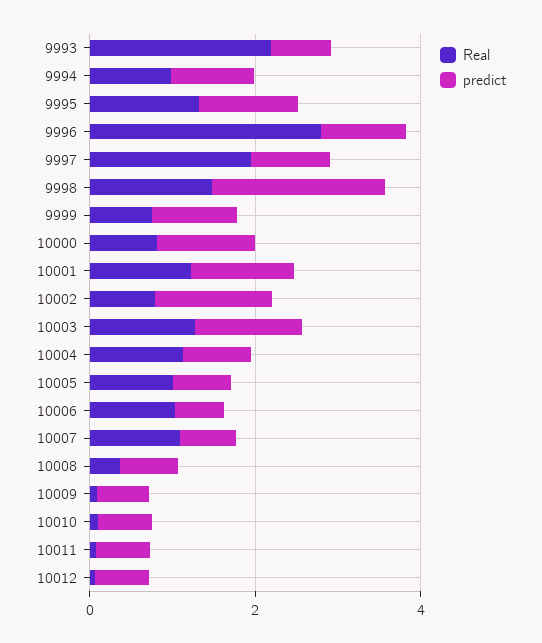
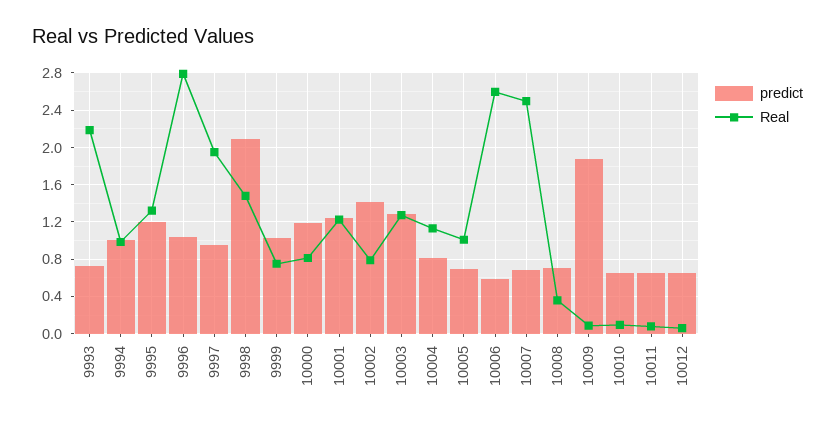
Real, 10006: 1 -> 2.6
Real, 10007: 1 -> 2.5
predict, 10009: 0.5 -> 1.9

